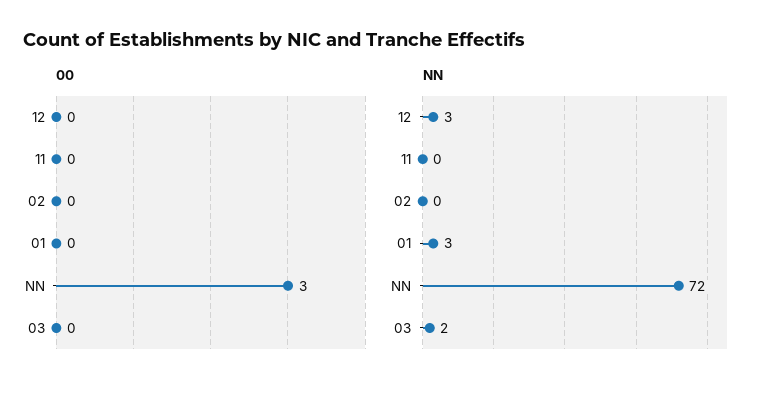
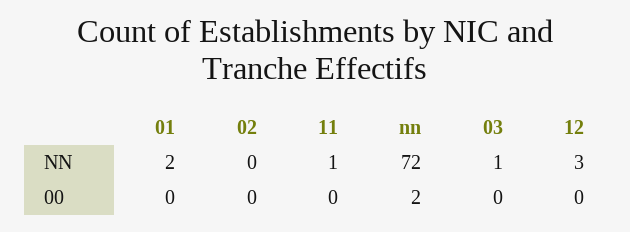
00, NN: 3 -> 2
NN, 11: 0 -> 1
NN, 01: 3 -> 2
NN, 03: 2 -> 1

